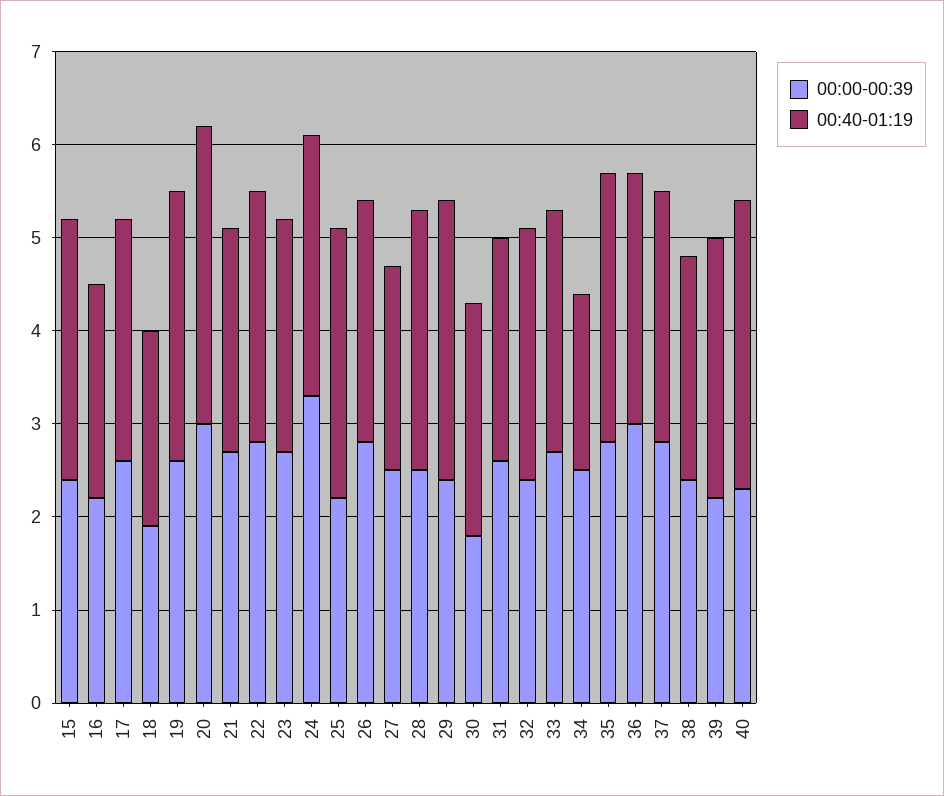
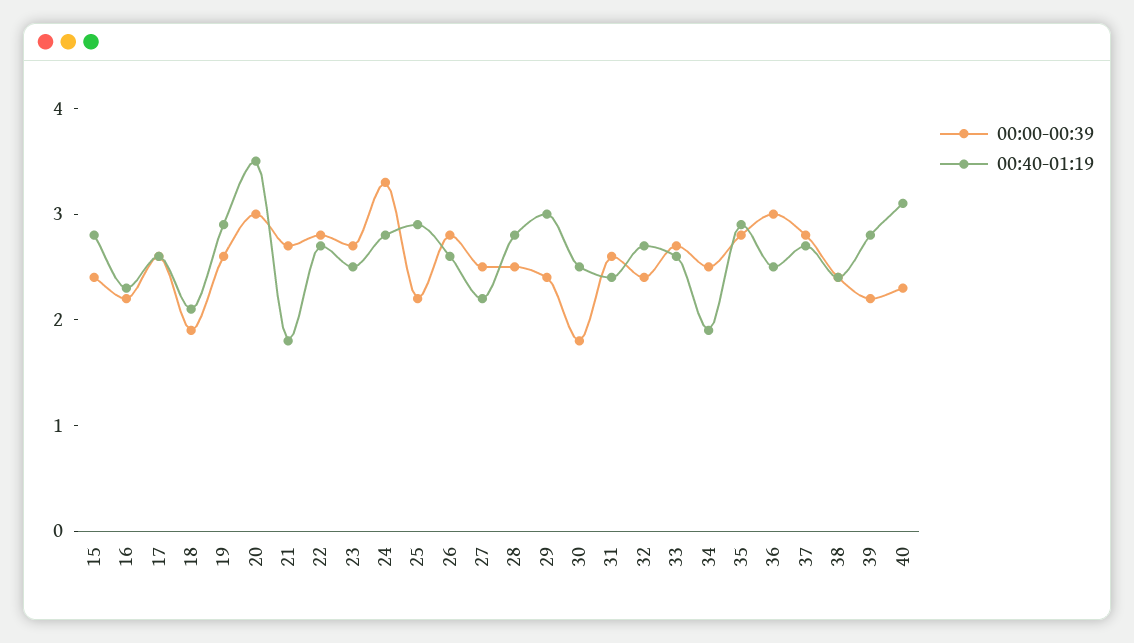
00:40-01:19, 20: 3.2 -> 3.5
00:40-01:19, 21: 2.4 -> 1.8
00:40-01:19, 36: 2.7 -> 2.5

